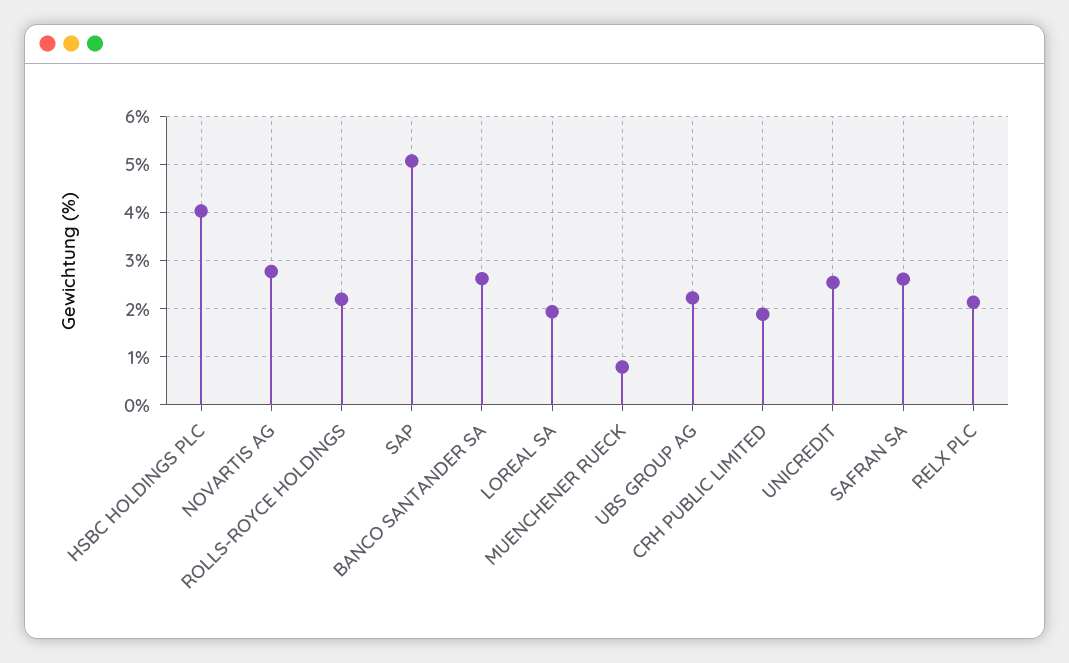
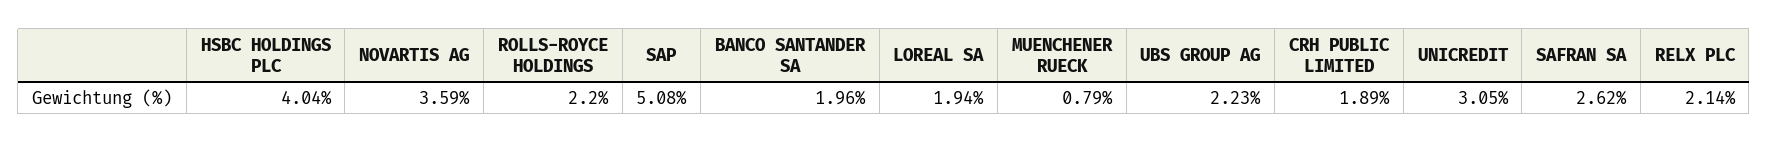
NOVARTIS AG: 2.8 -> 3.59
BANCO SANTANDER SA: 2.6 -> 1.96
UNICREDIT: 2.6 -> 3.05

